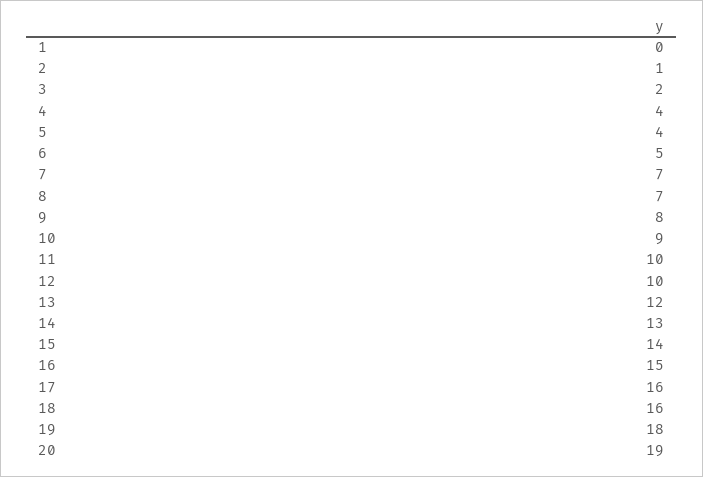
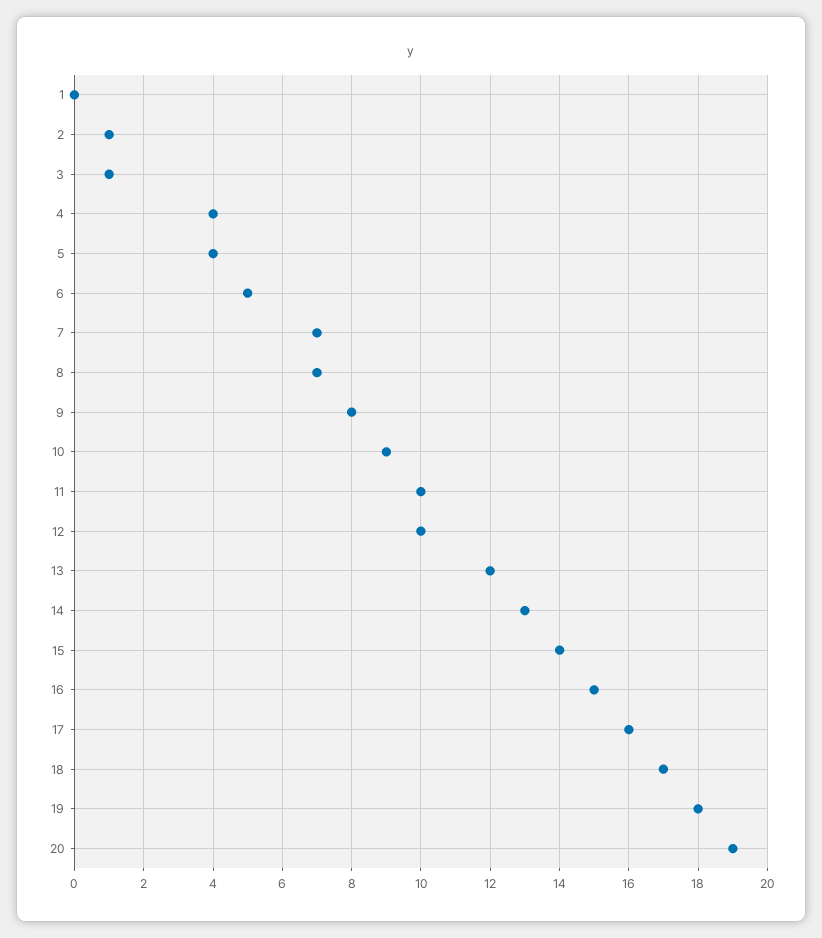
3: 2 -> 1
18: 16 -> 17

